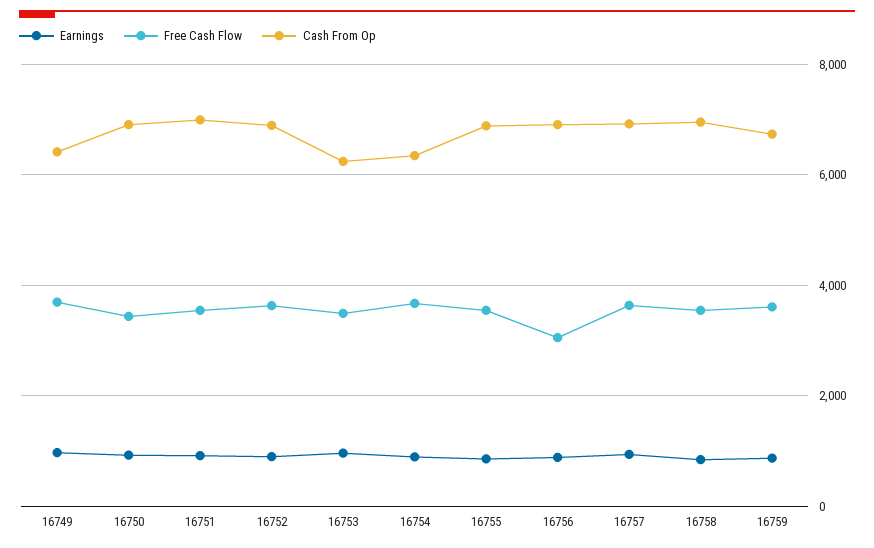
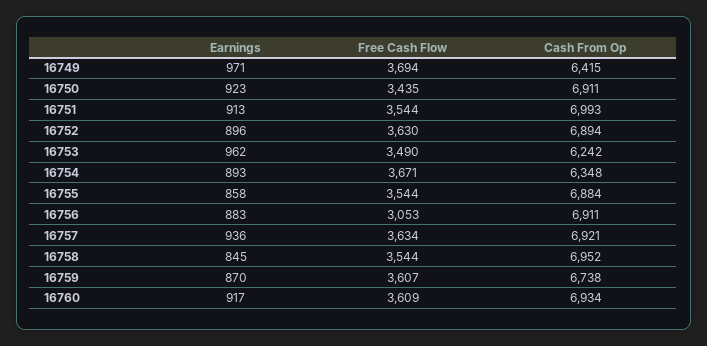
Earnings, 16760: none -> 917
Free Cash Flow, 16760: none -> 3609
Cash From Op, 16760: none -> 6934

